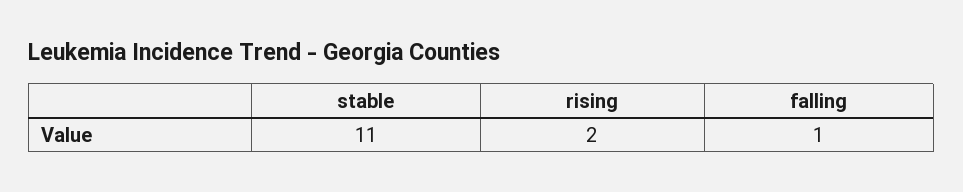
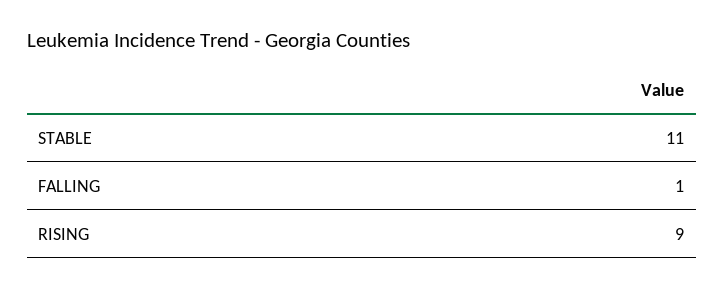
rising: 2 -> 9

